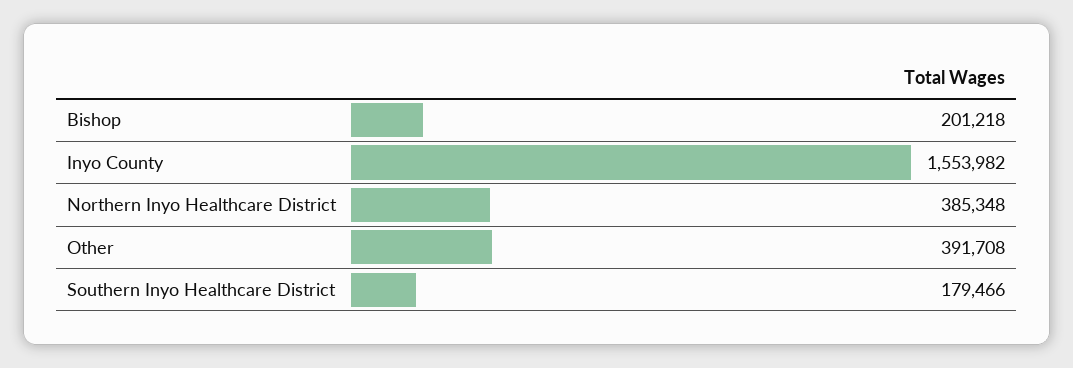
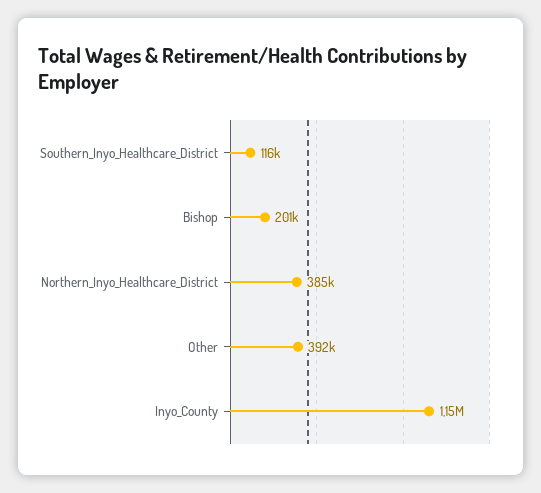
Inyo County: 1553982 -> 1150000
Southern Inyo Healthcare District: 179466 -> 116000

